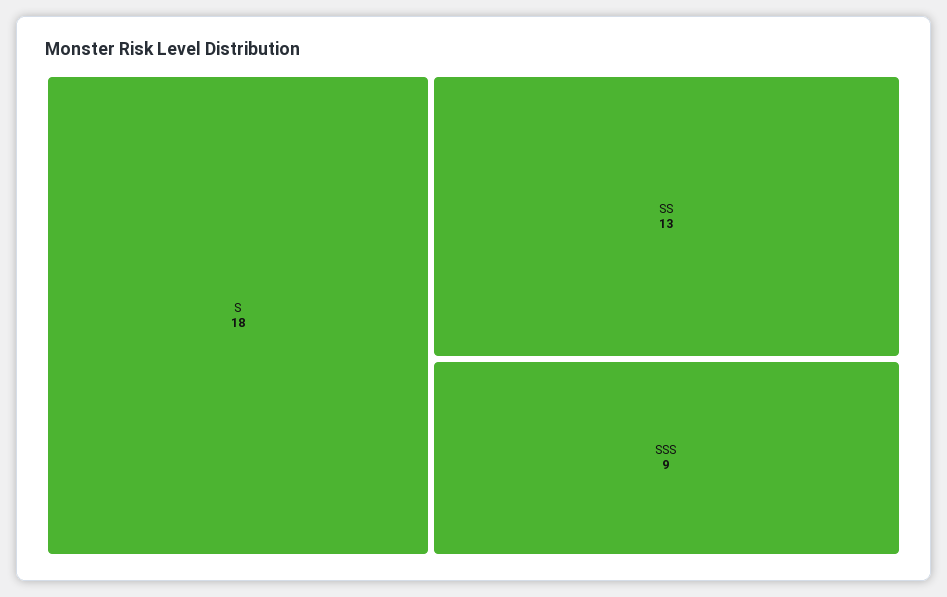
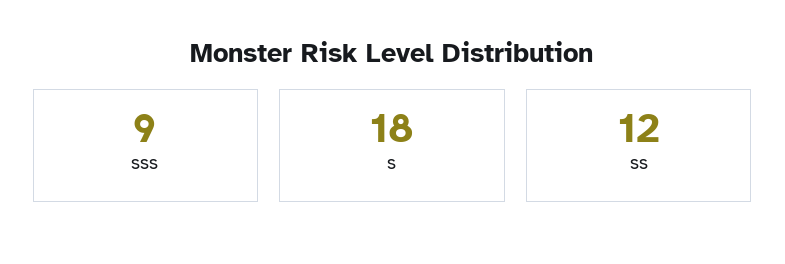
SS: 13 -> 12

